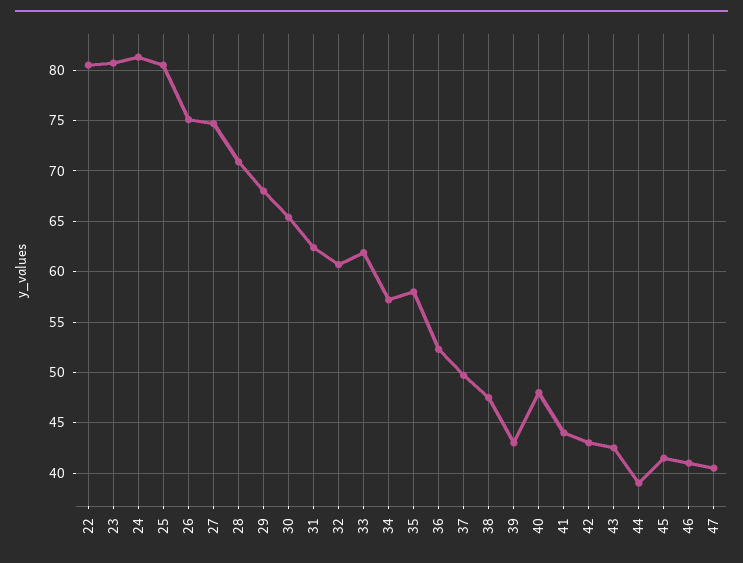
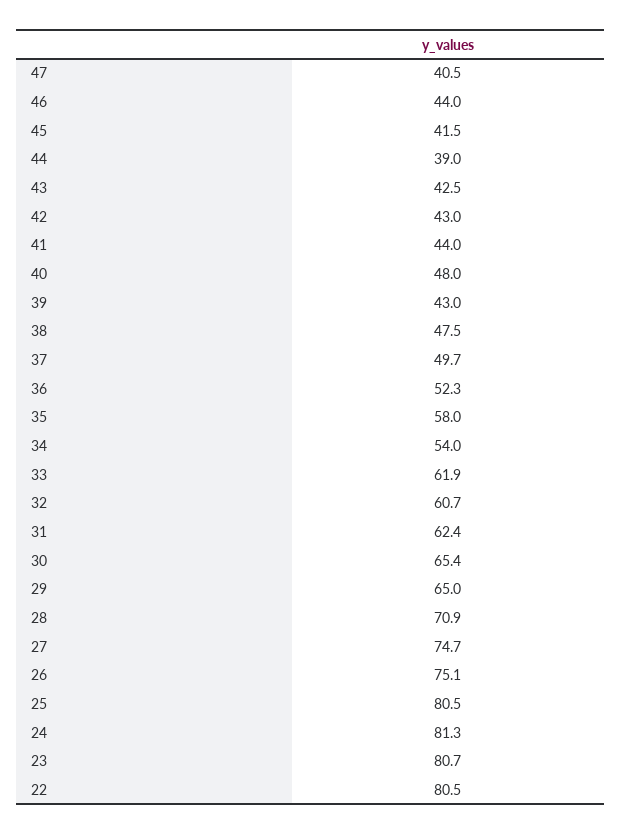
29: 68 -> 65
34: 57 -> 54
46: 41 -> 44

